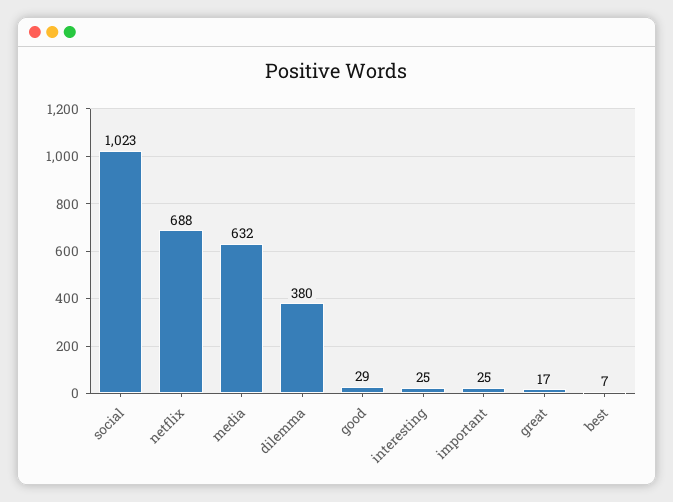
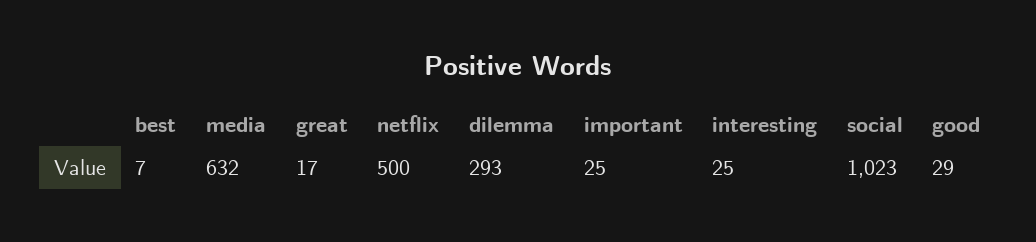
netflix: 688 -> 500
dilemma: 380 -> 293

